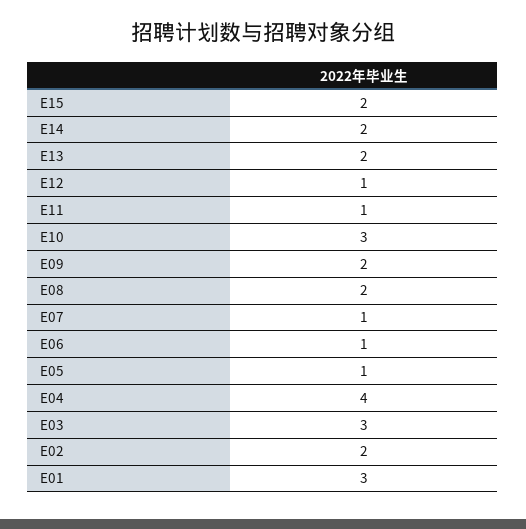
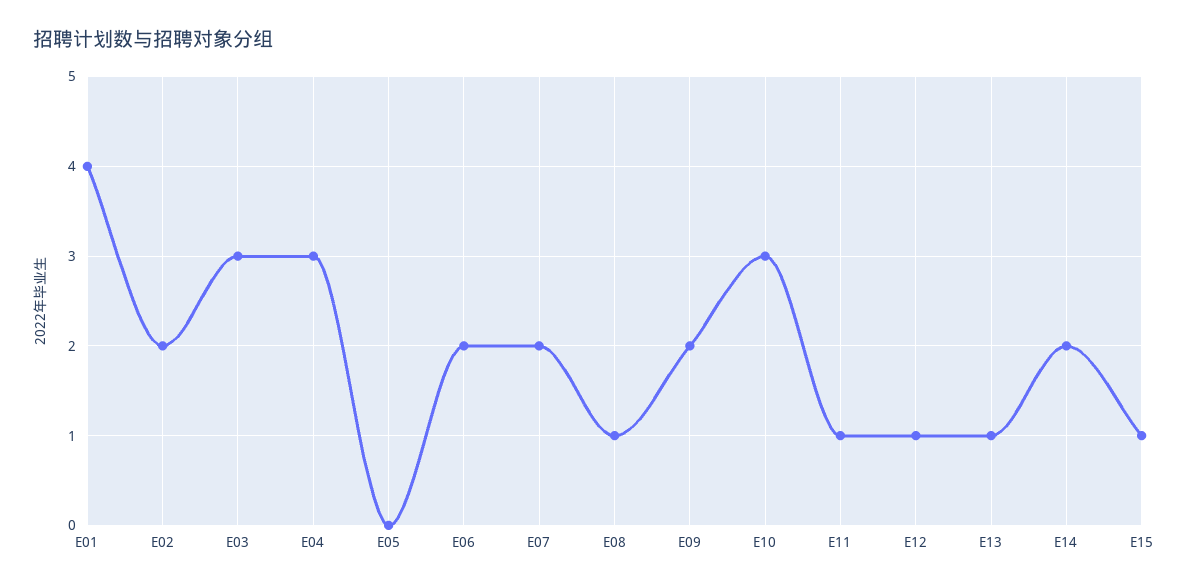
E15: 2 -> 1
E13: 2 -> 1
E08: 2 -> 1
E07: 1 -> 2
E06: 1 -> 2
E05: 1 -> 0
E04: 4 -> 3
E01: 3 -> 4

